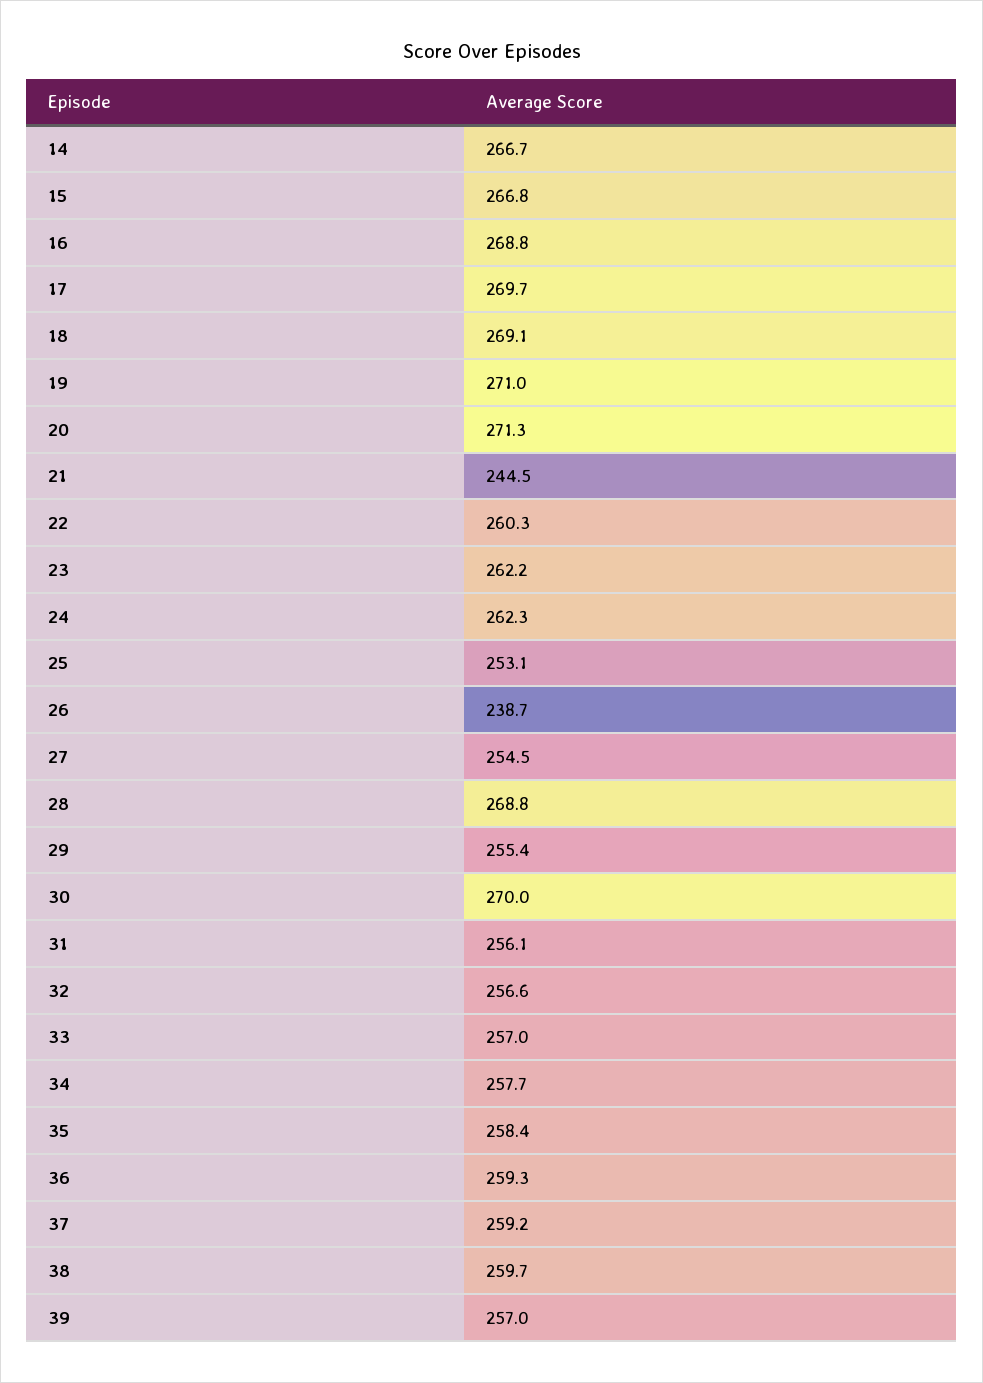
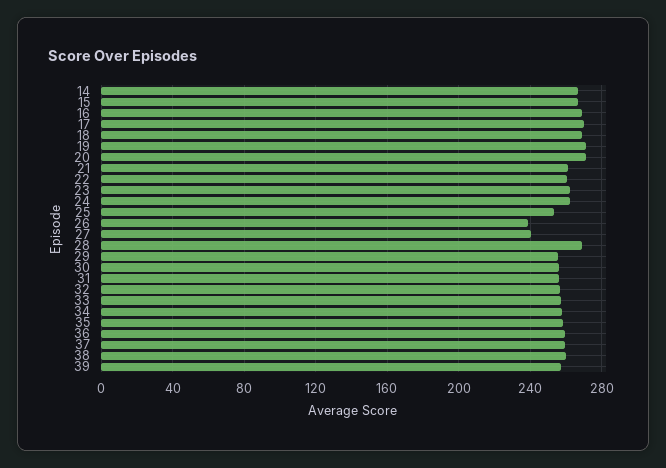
21: 244.5 -> 260
27: 254.5 -> 240
30: 270 -> 255

